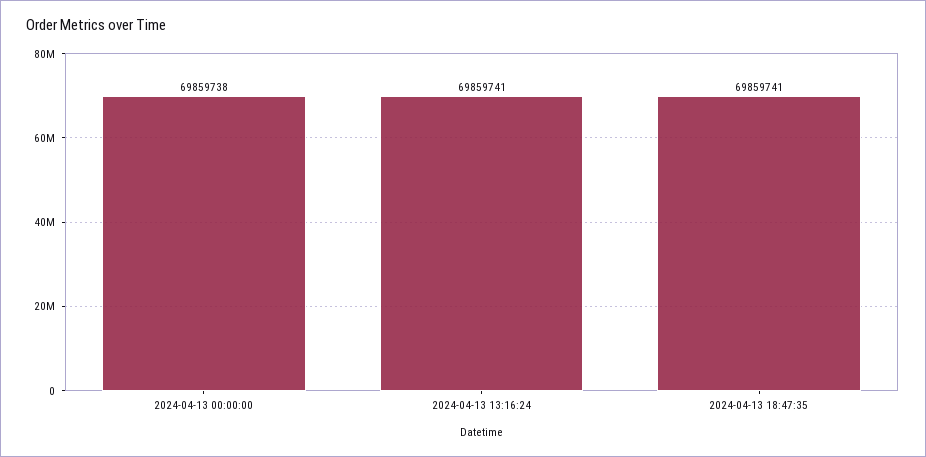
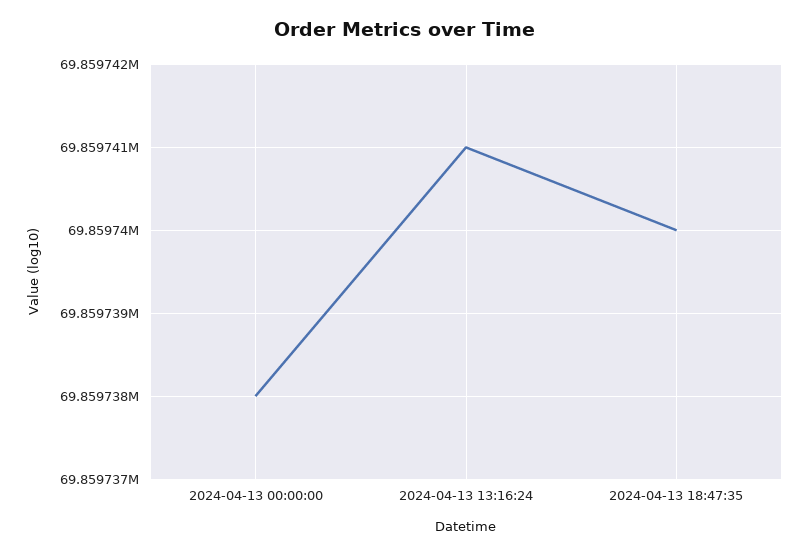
2024-04-13 18:47:35: 69859741 -> 69859740

